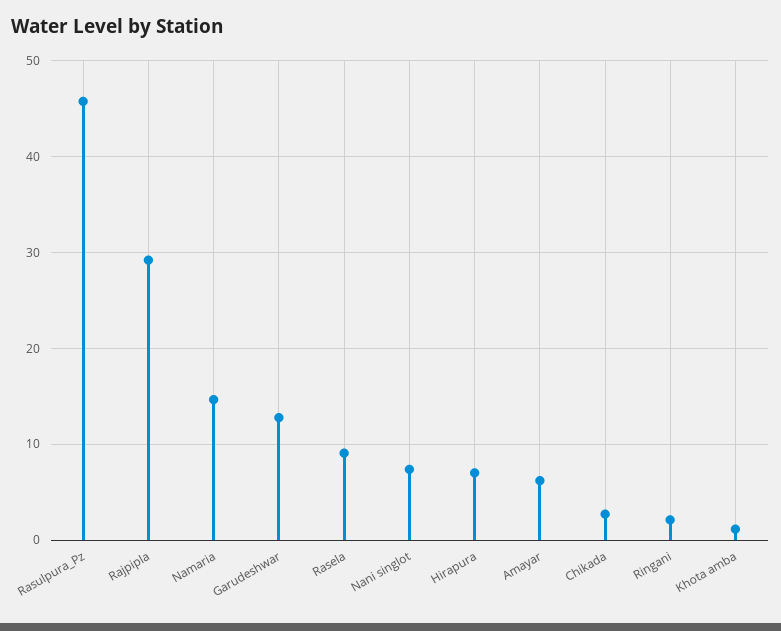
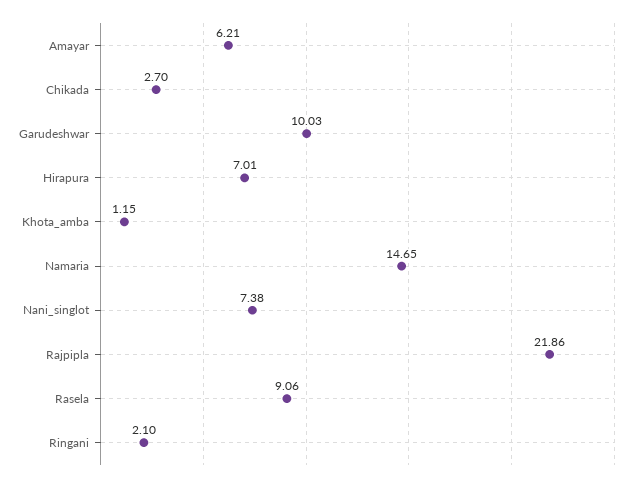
Rasulpura_Pz: 46 -> none
Rajpipla: 29 -> 21.86
Garudeshwar: 13 -> 10.03

